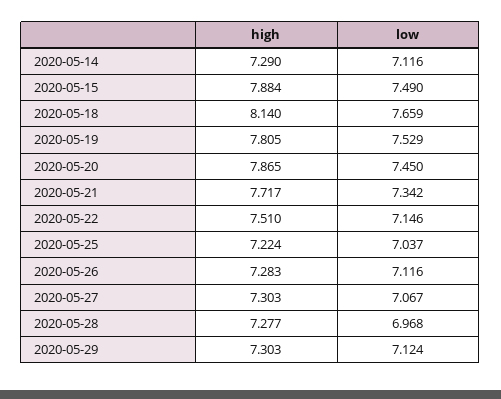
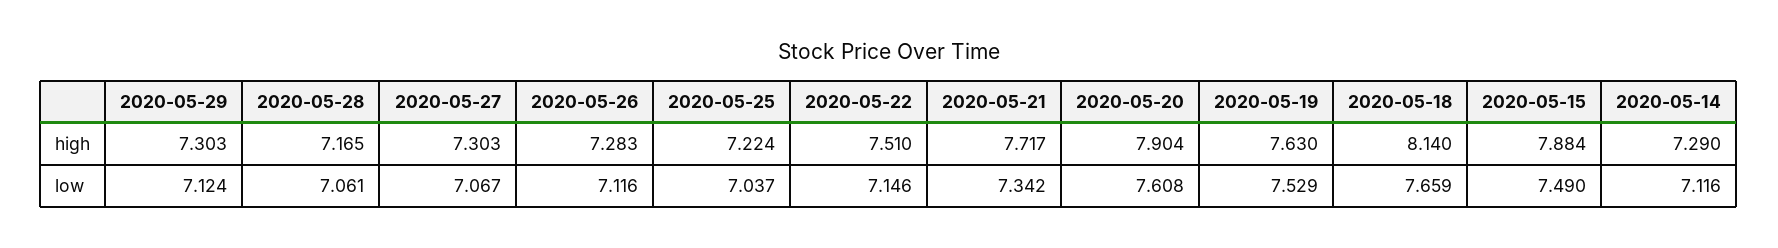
high, 2020-05-19: 7.805 -> 7.63
high, 2020-05-20: 7.865 -> 7.904
low, 2020-05-20: 7.45 -> 7.608
high, 2020-05-28: 7.277 -> 7.165
low, 2020-05-28: 6.968 -> 7.061

